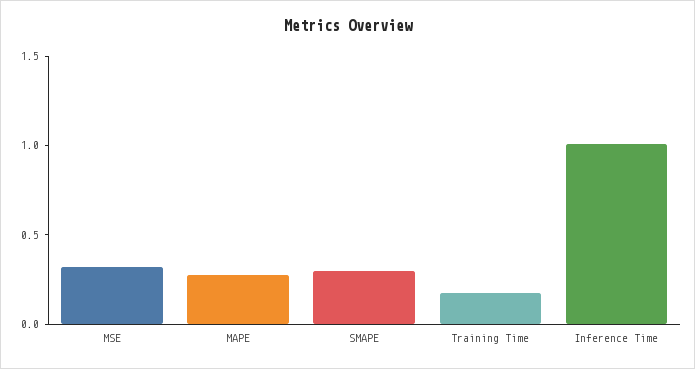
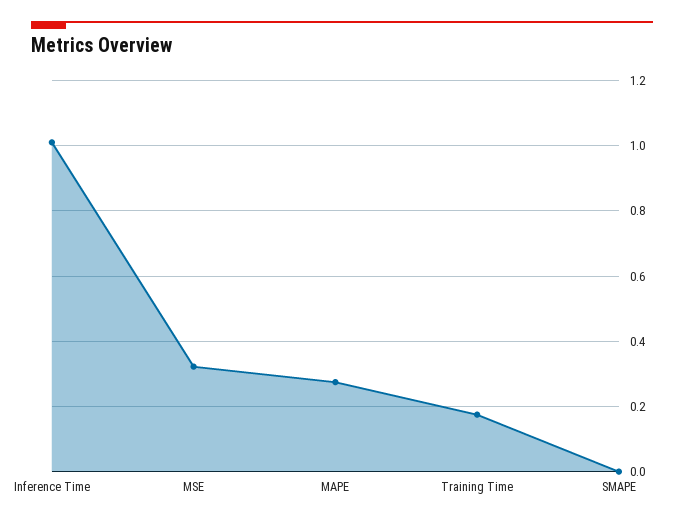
SMAPE: 0.3 -> 0

